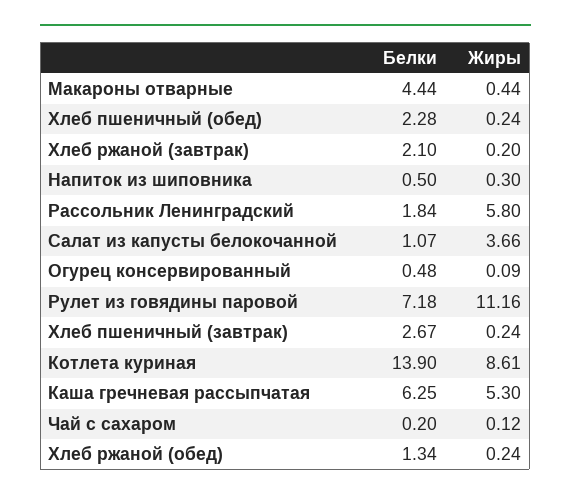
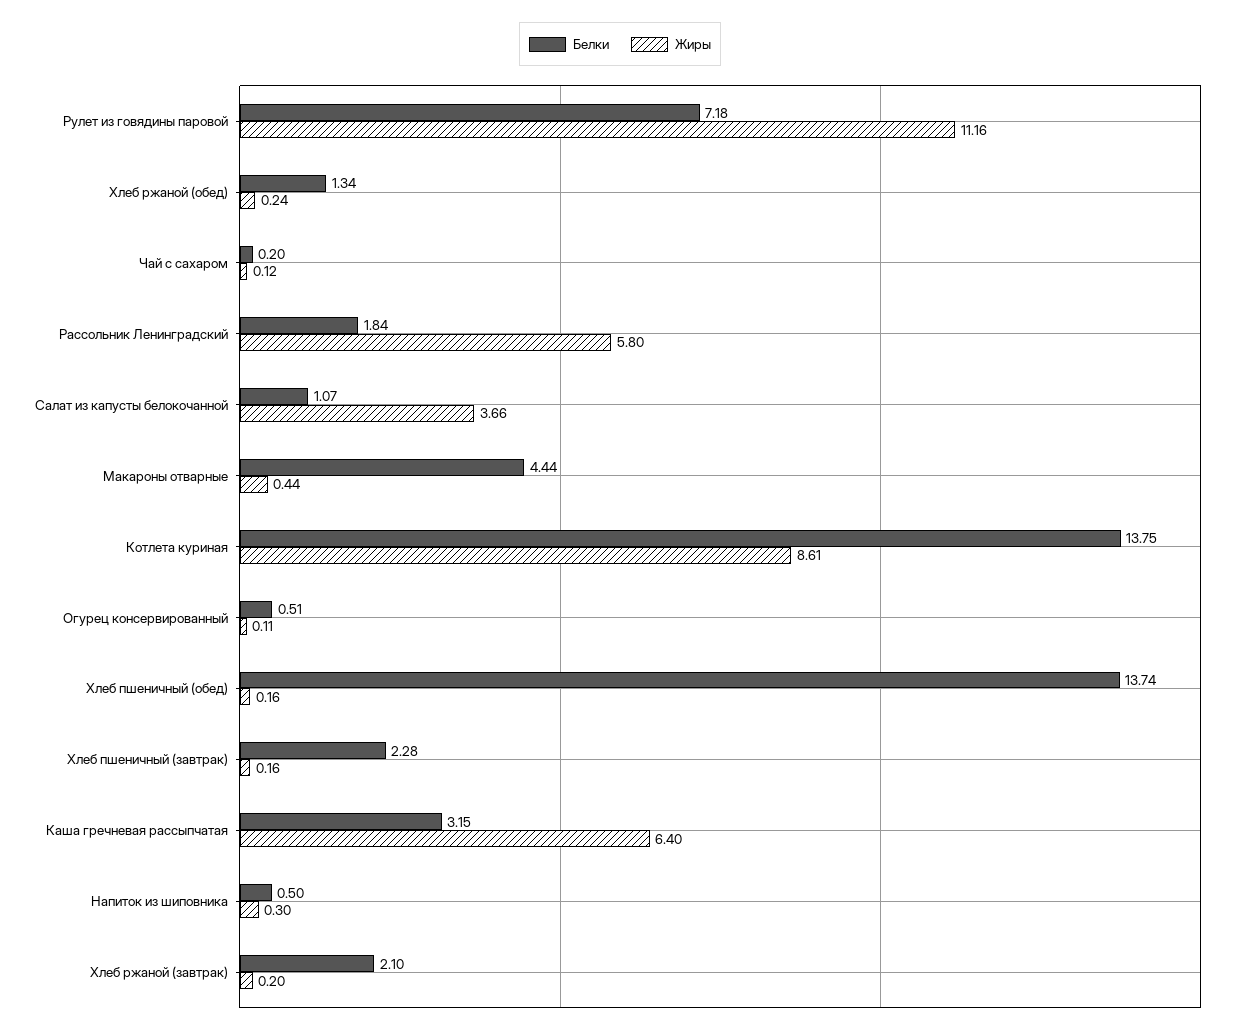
Белки, Хлеб пшеничный (обед): 2.28 -> 13.74
Жиры, Хлеб пшеничный (обед): 0.24 -> 0.16
Белки, Огурец консервированный: 0.48 -> 0.51
Жиры, Огурец консервированный: 0.09 -> 0.11
Белки, Хлеб пшеничный (завтрак): 2.67 -> 2.28
Жиры, Хлеб пшеничный (завтрак): 0.24 -> 0.16
Белки, Котлета куриная: 13.9 -> 13.75
Белки, Каша гречневая рассыпчатая: 6.25 -> 3.15
Жиры, Каша гречневая рассыпчатая: 5.3 -> 6.4

